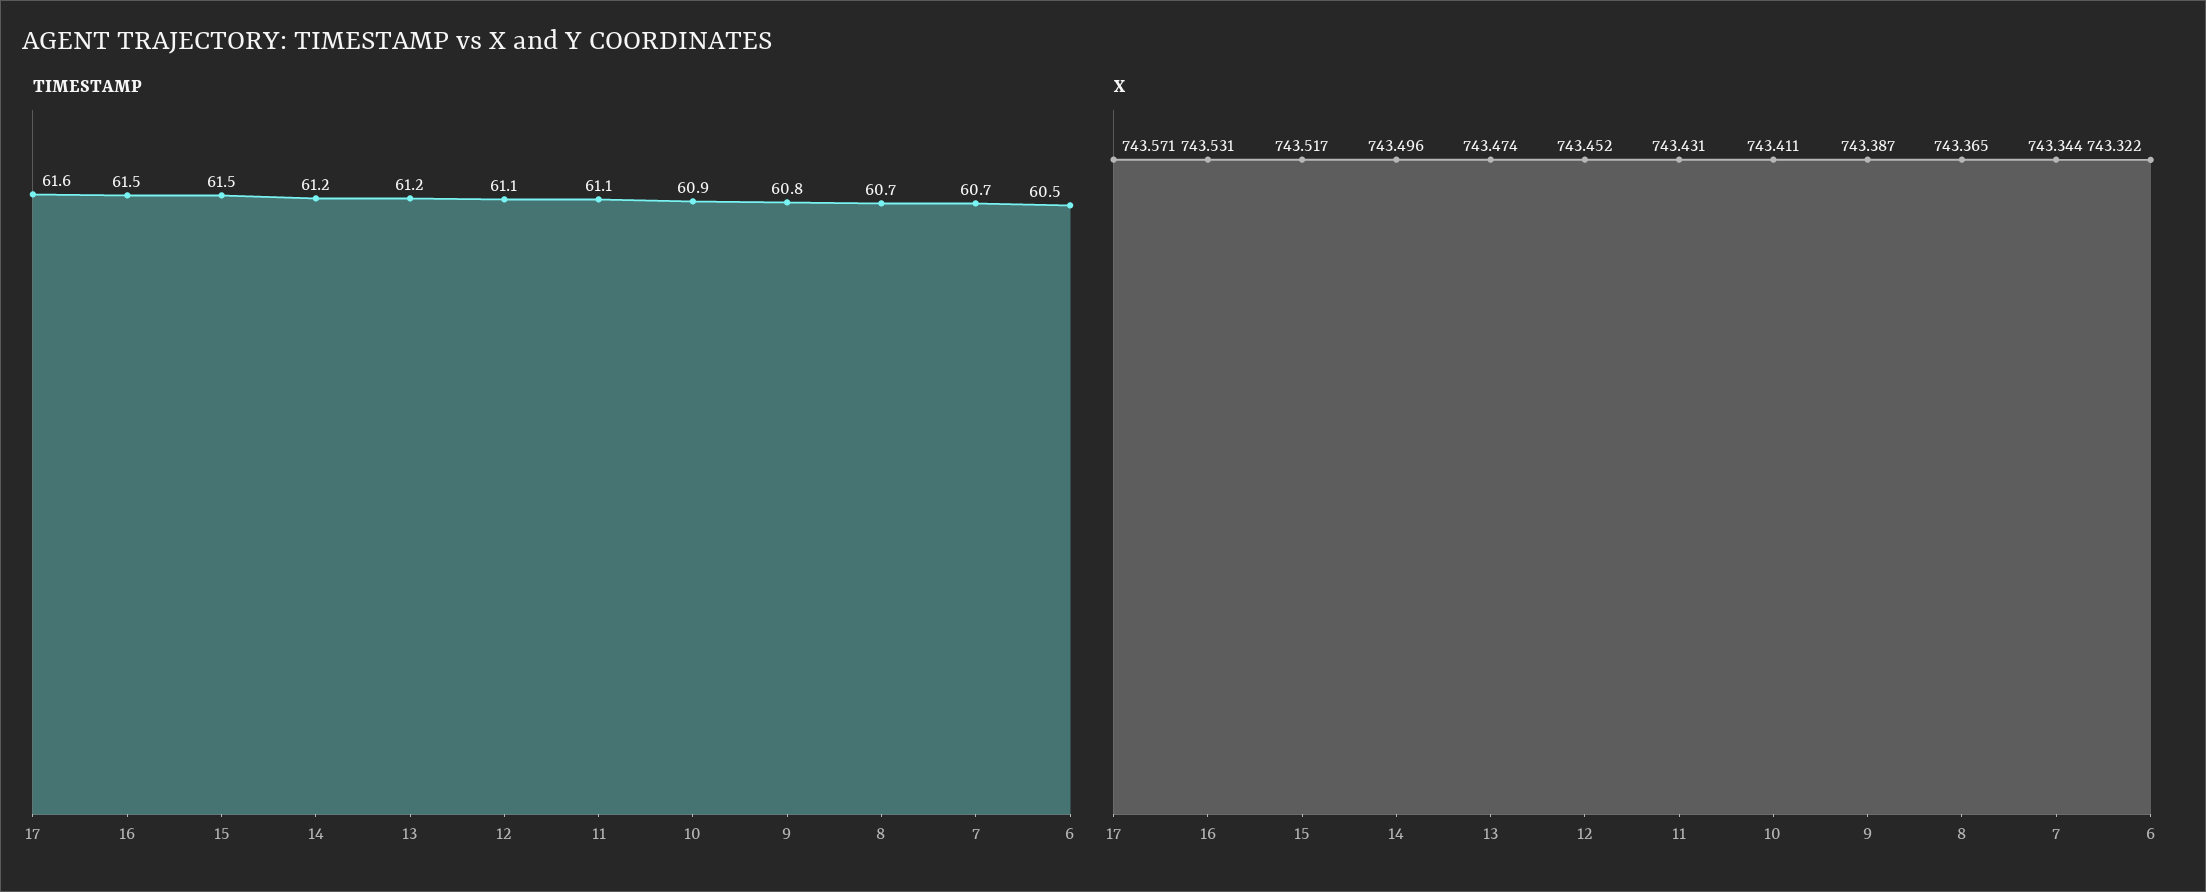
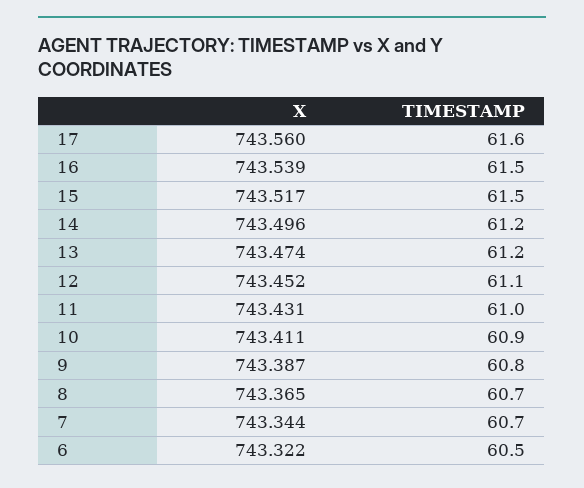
TIMESTAMP, 11: 61.1 -> 61
X, 17: 743.571 -> 743.56
X, 16: 743.531 -> 743.539

